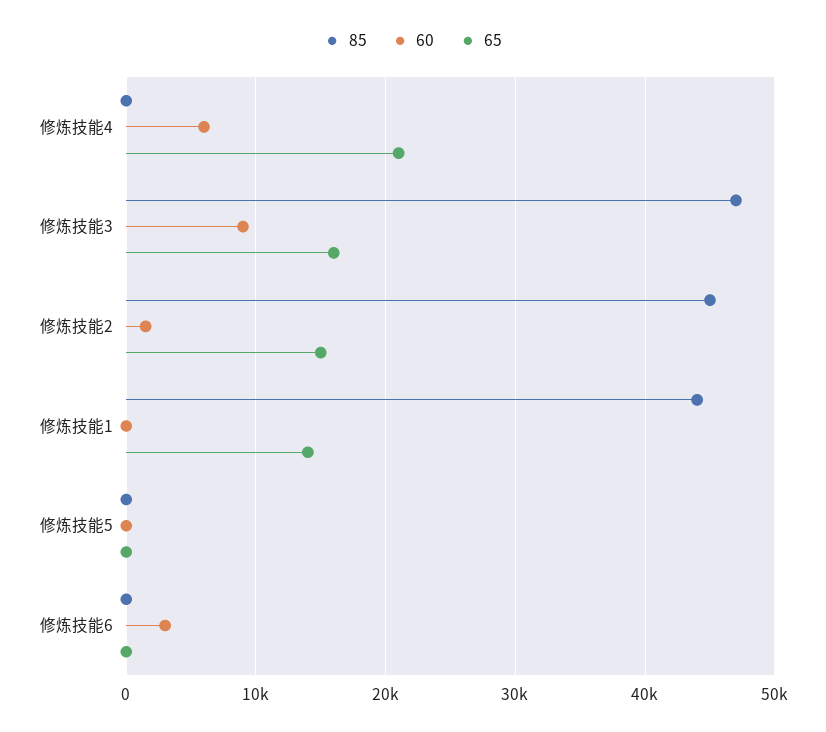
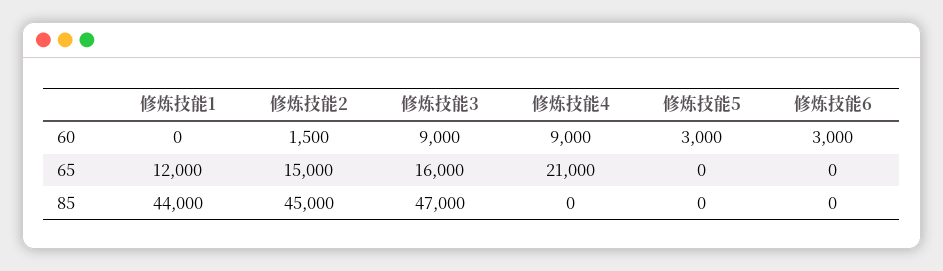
60, 修炼技能4: 6000 -> 9000
65, 修炼技能1: 14000 -> 12000
60, 修炼技能5: 0 -> 3000

